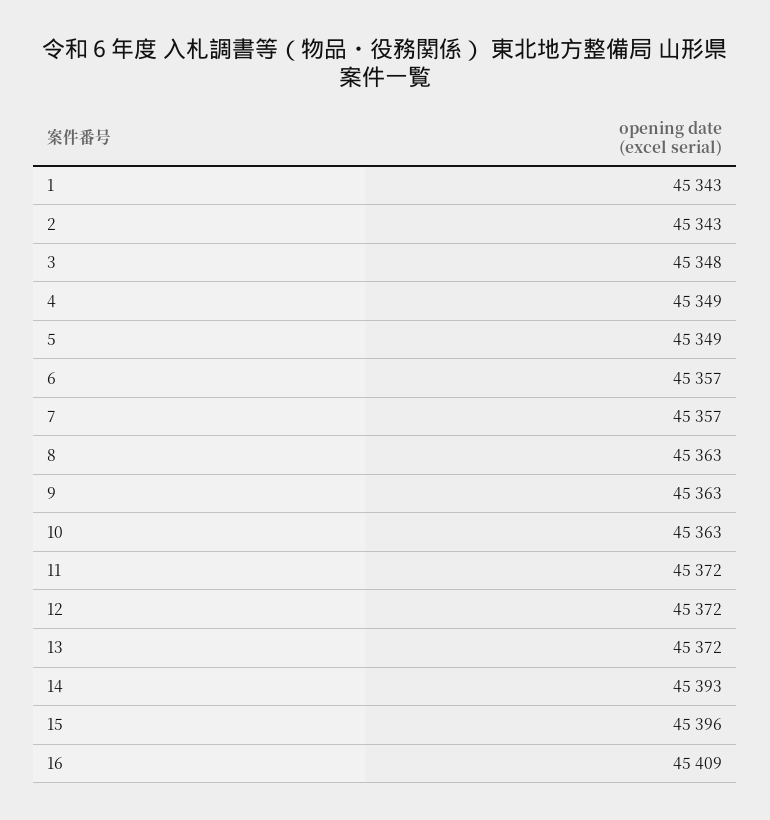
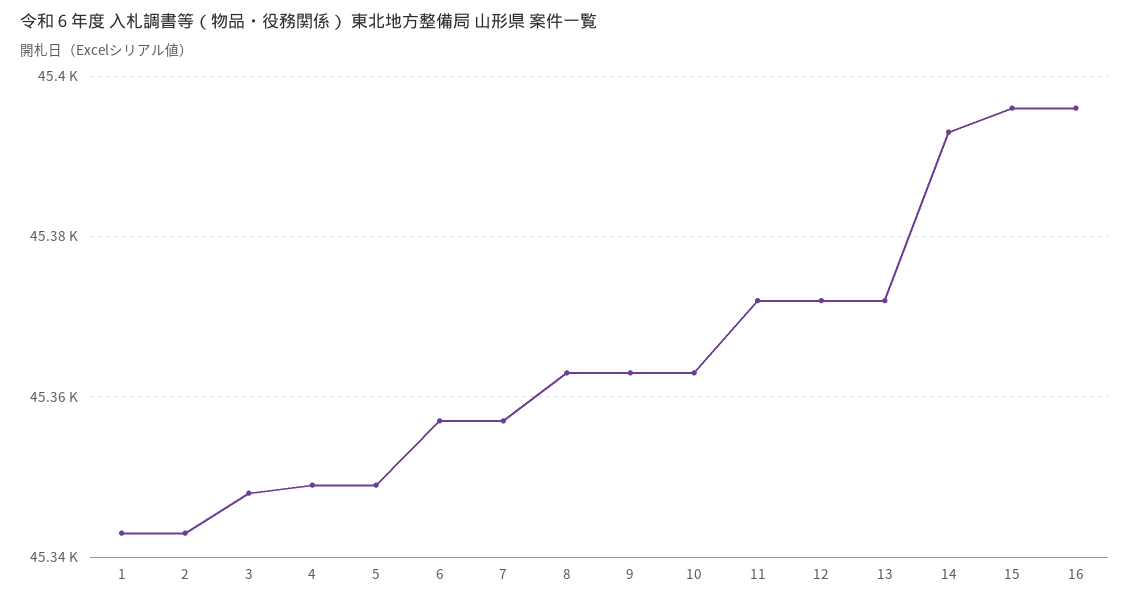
16: 45409 -> 45395

